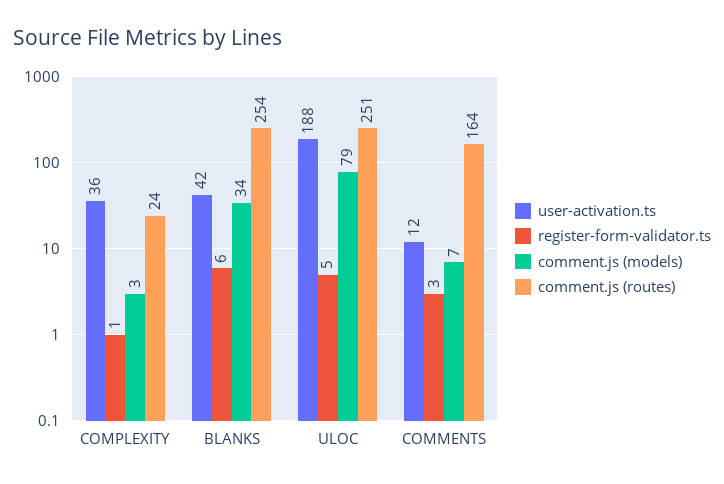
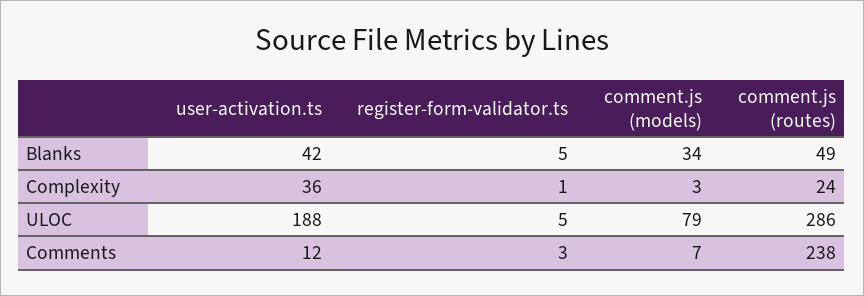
register-form-validator.ts, BLANKS: 6 -> 5
comment.js (routes), BLANKS: 254 -> 49
comment.js (routes), ULOC: 251 -> 286
comment.js (routes), COMMENTS: 164 -> 238

